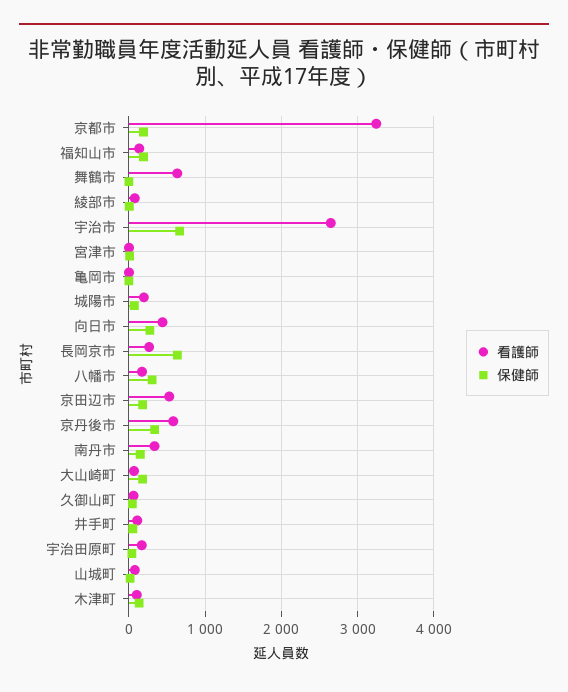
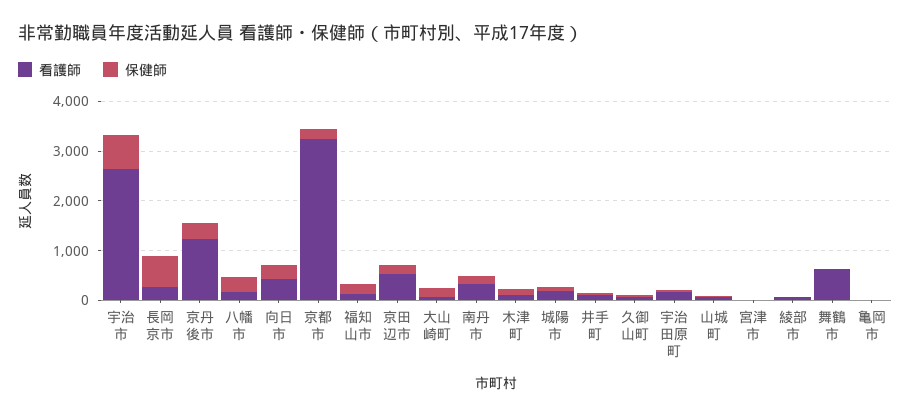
看護師, 京丹後市: 600 -> 1200

